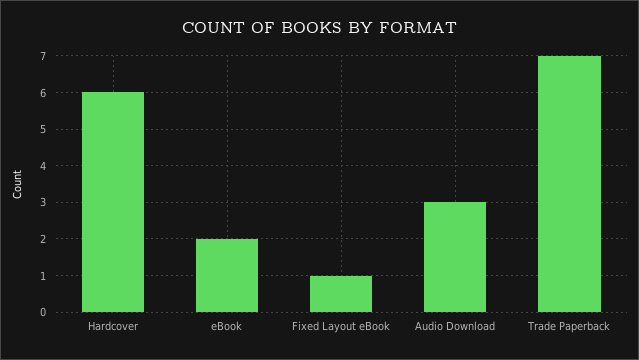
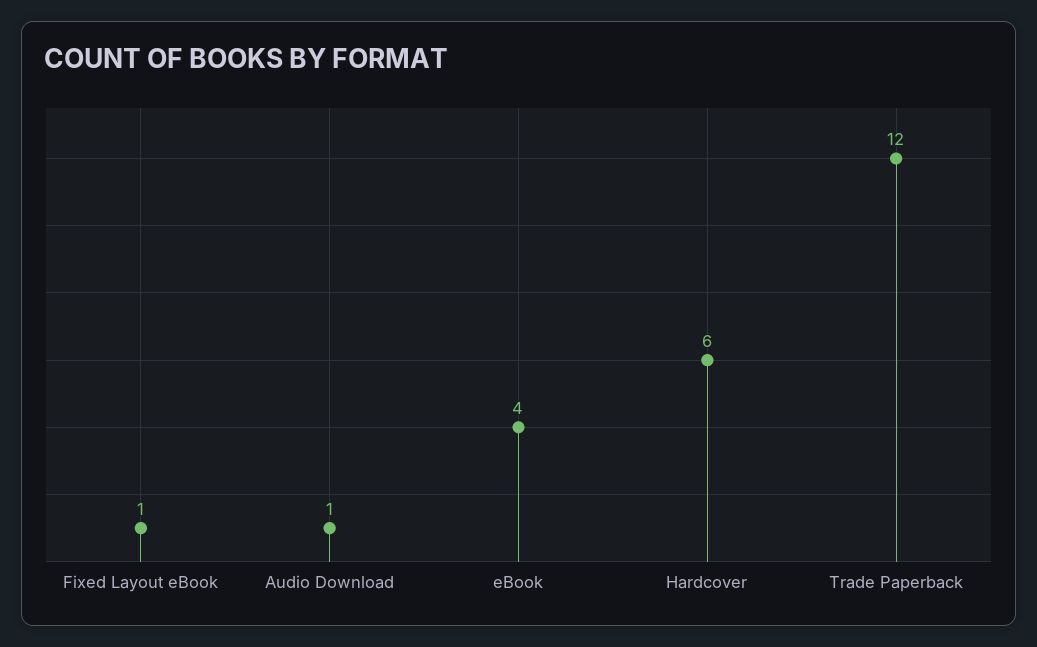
eBook: 2 -> 4
Audio Download: 3 -> 1
Trade Paperback: 7 -> 12

